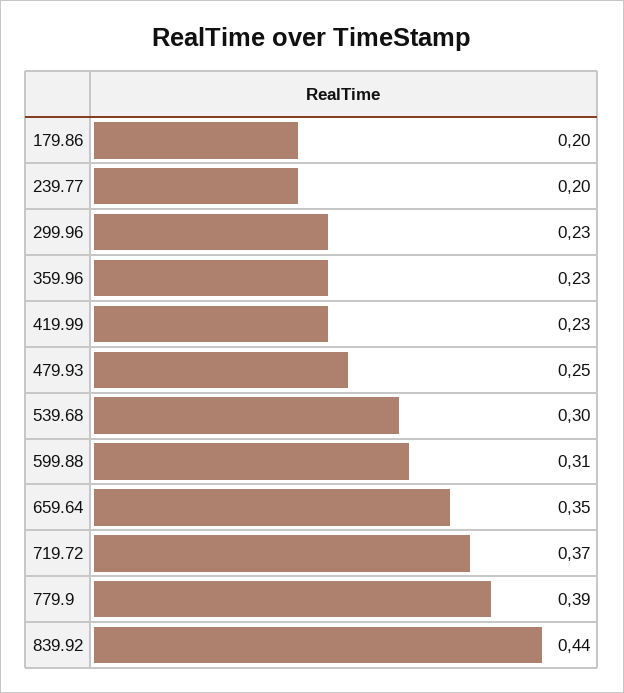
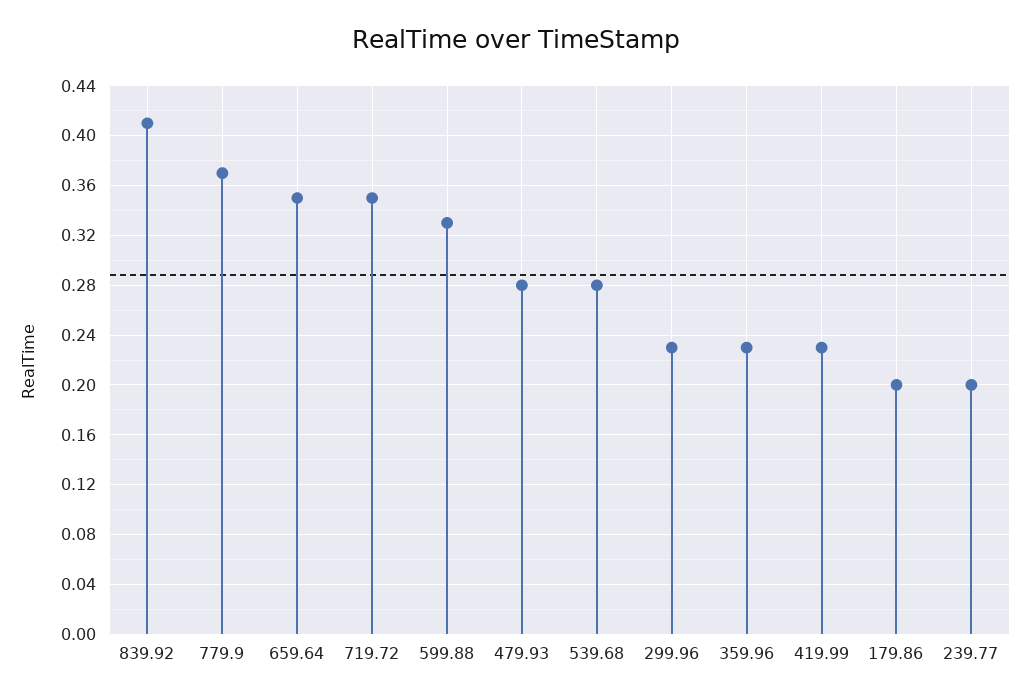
479.93: 0.25 -> 0.28
539.68: 0.3 -> 0.28
599.88: 0.31 -> 0.33
719.72: 0.37 -> 0.35
779.9: 0.39 -> 0.37
839.92: 0.44 -> 0.41

